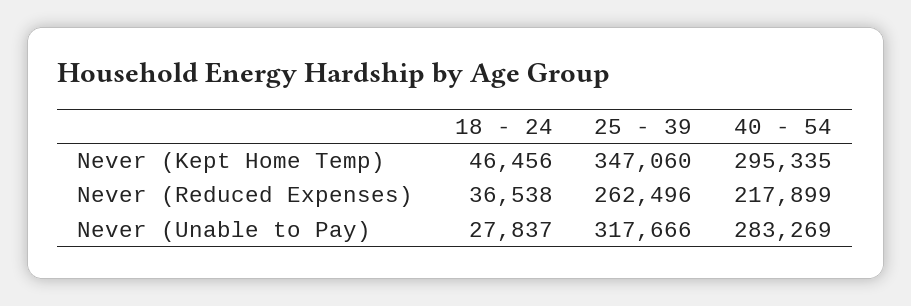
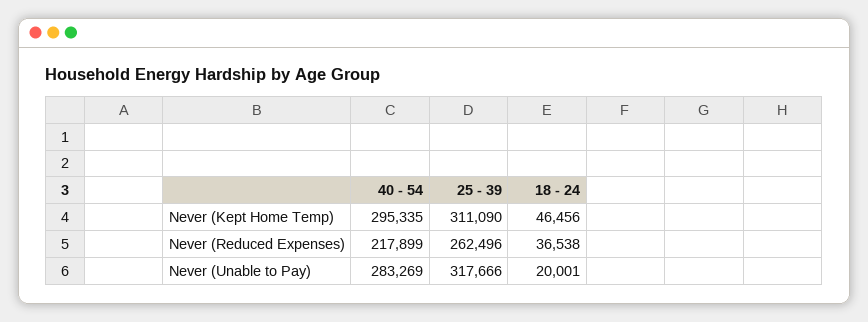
25 - 39, Never (Kept Home Temp): 347060 -> 311090
18 - 24, Never (Unable to Pay): 27837 -> 20001

